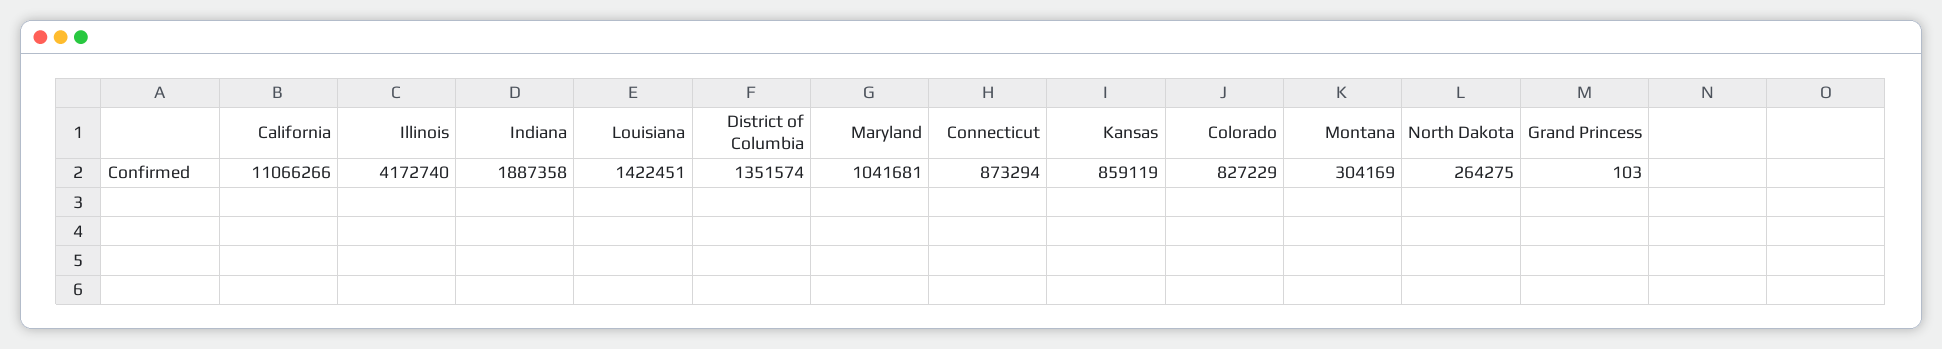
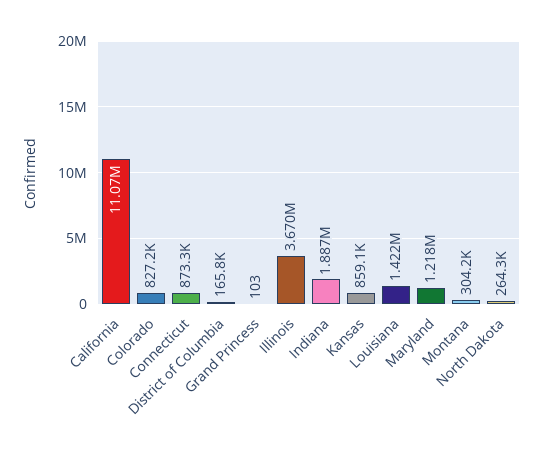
Illinois: 4172740 -> 3670000
District of Columbia: 1351574 -> 165800
Maryland: 1041681 -> 1218000

